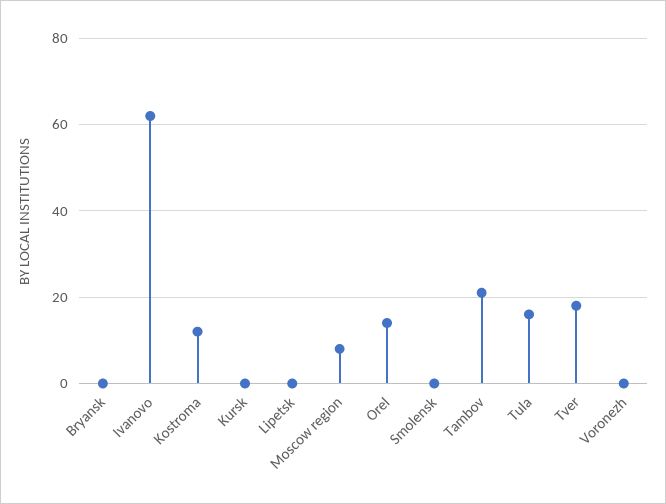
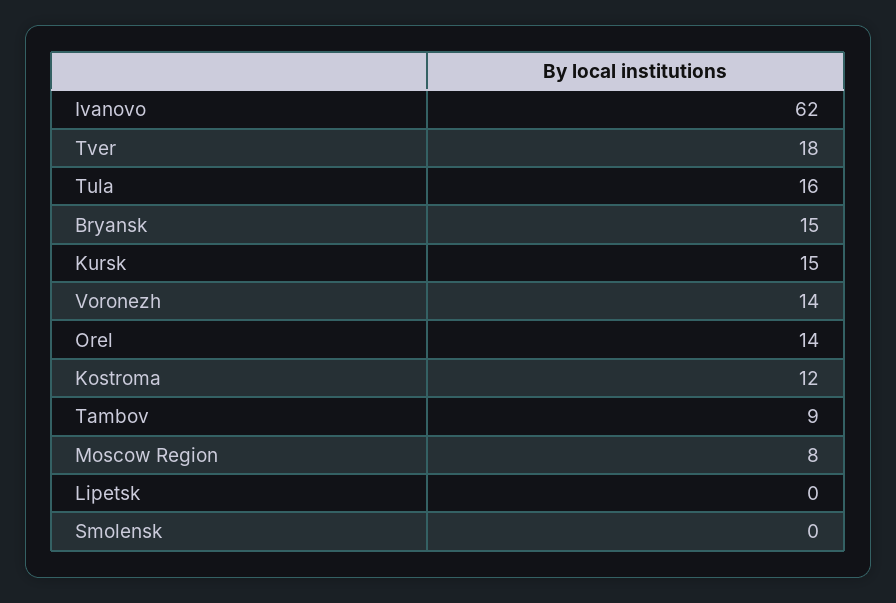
Bryansk: 0 -> 15
Kursk: 0 -> 15
Tambov: 20 -> 9
Voronezh: 0 -> 14

